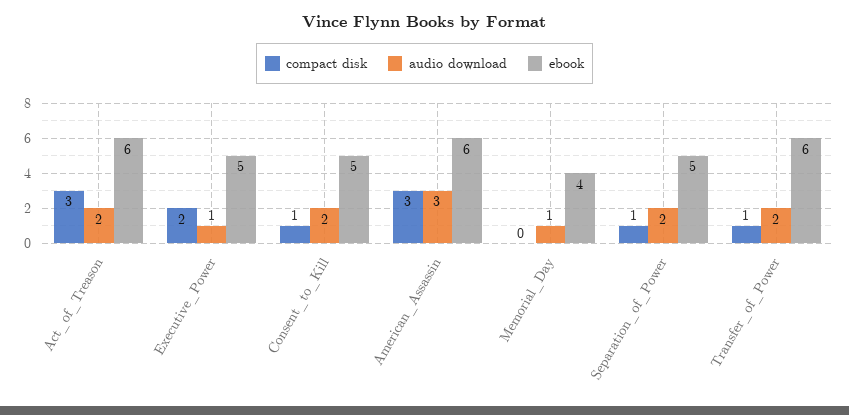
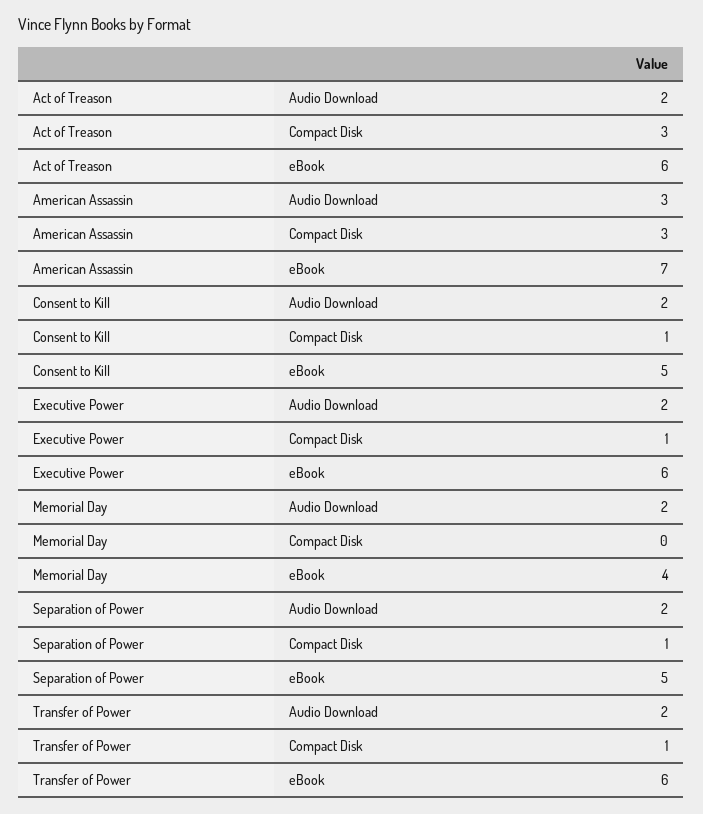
compact disk, Executive_Power: 2 -> 1
audio download, Executive_Power: 1 -> 2
ebook, Executive_Power: 5 -> 6
ebook, American_Assassin: 6 -> 7
audio download, Memorial_Day: 1 -> 2

